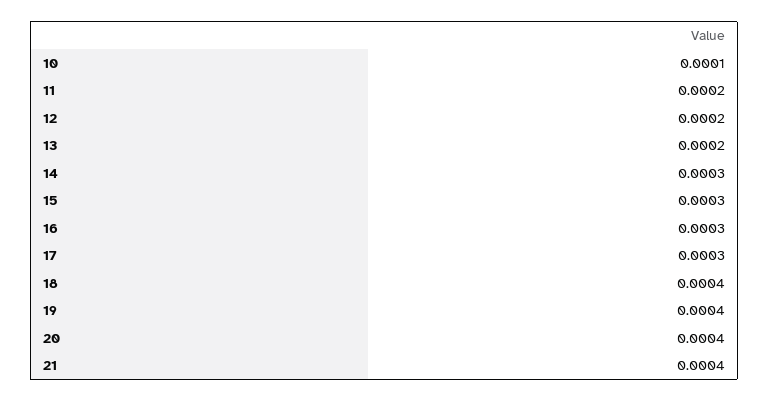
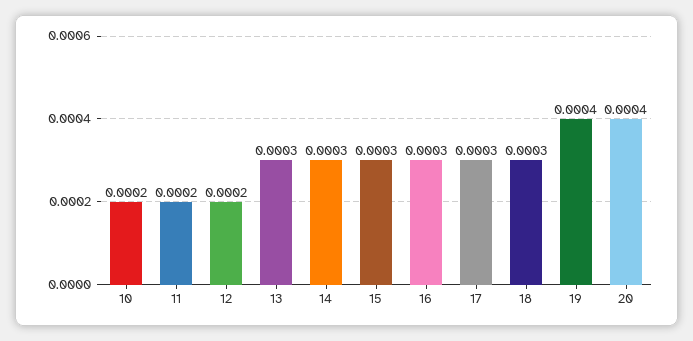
10: 0.0001 -> 0.0002
13: 0.0002 -> 0.0003
18: 0.0004 -> 0.0003
21: 0.0004 -> none

